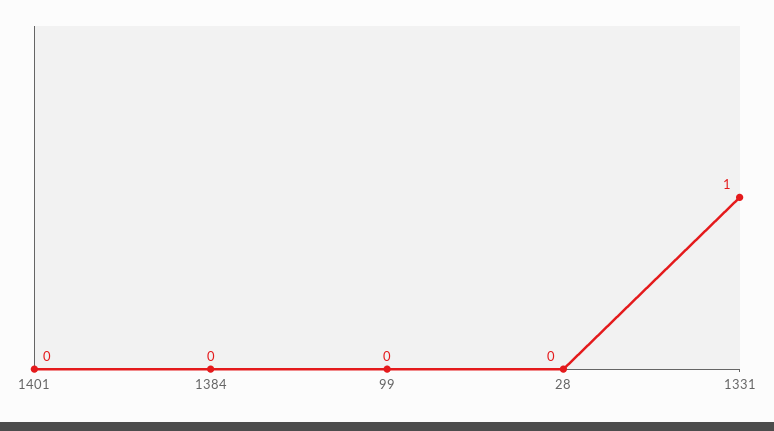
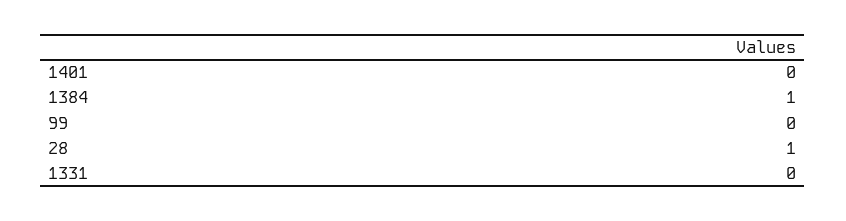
1384: 0 -> 1
28: 0 -> 1
1331: 1 -> 0

